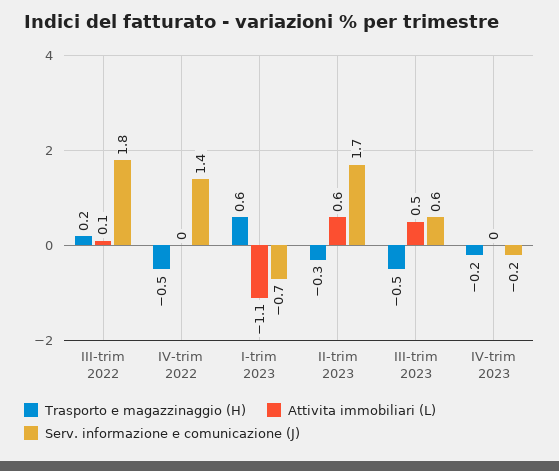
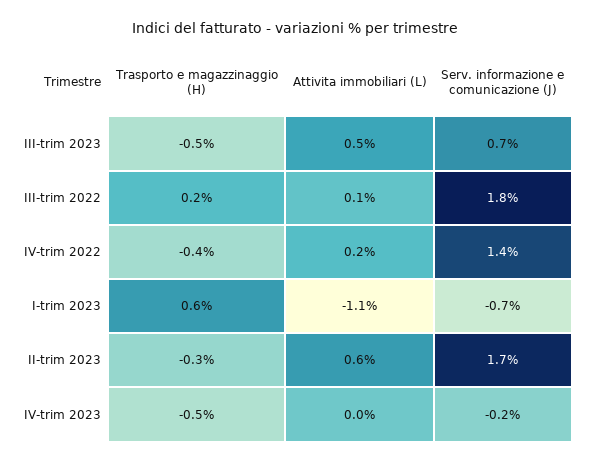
Trasporto e magazzinaggio (H), IV-trim 2022: -0.5 -> -0.4
Attivita immobiliari (L), IV-trim 2022: 0 -> 0.2
Serv. informazione e comunicazione (J), III-trim 2023: 0.6 -> 0.7
Trasporto e magazzinaggio (H), IV-trim 2023: -0.2 -> -0.5

